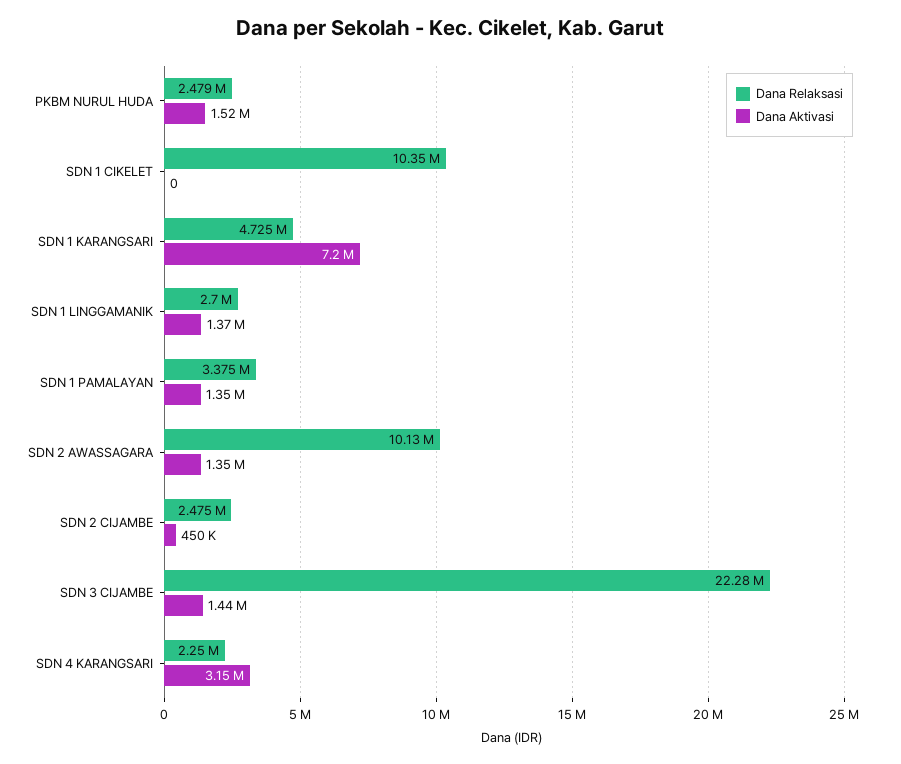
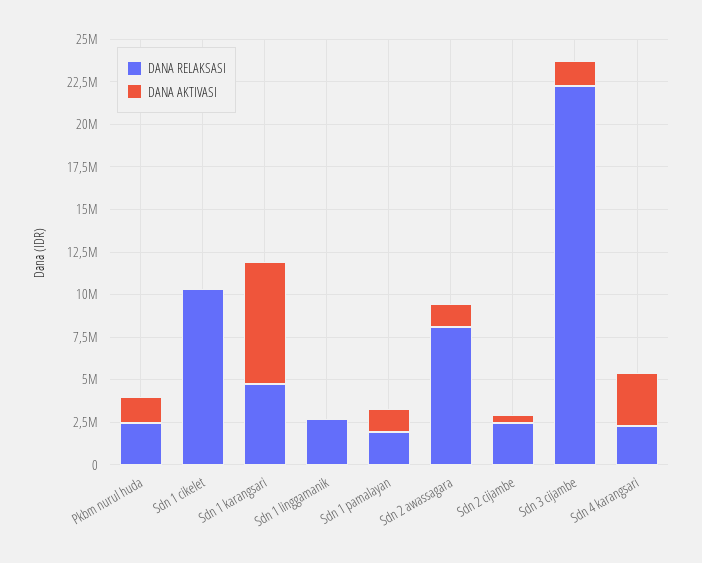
Dana Aktivasi, SDN 1 LINGGAMANIK: 1370000 -> 0
Dana Relaksasi, SDN 1 PAMALAYAN: 3375000 -> 2000000
Dana Relaksasi, SDN 2 AWASSAGARA: 10130000 -> 8000000

